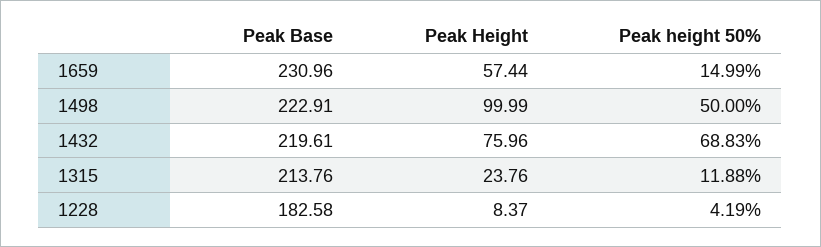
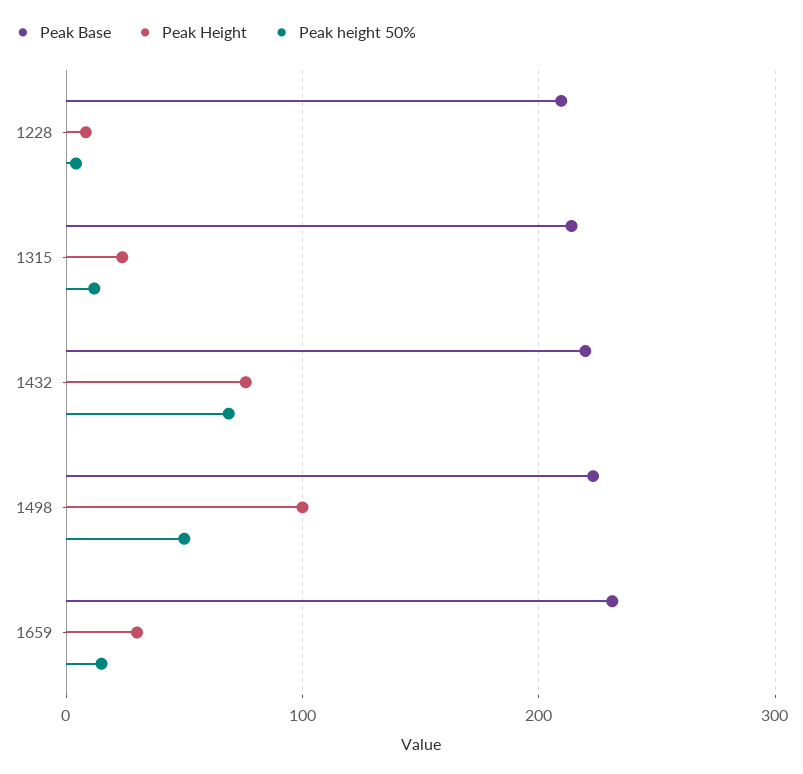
Peak Height, 1659: 57.44 -> 30
Peak Base, 1228: 182.58 -> 210

